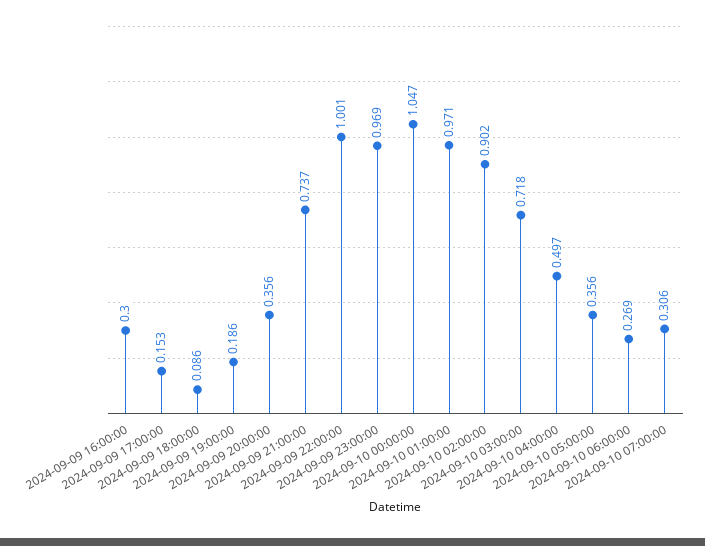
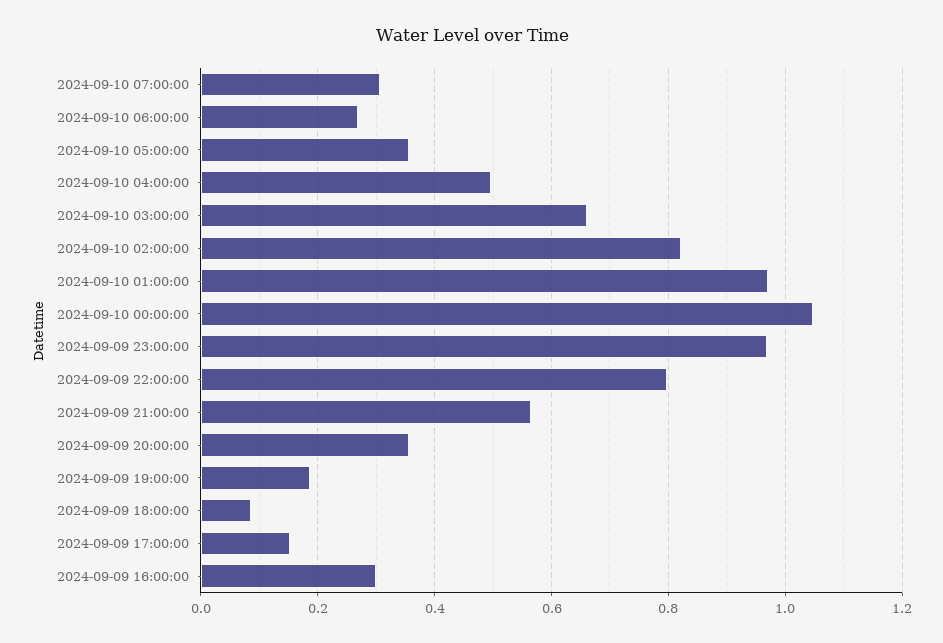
2024-09-09 21:00:00: 0.737 -> 0.56
2024-09-09 22:00:00: 1.001 -> 0.8
2024-09-10 02:00:00: 0.902 -> 0.82
2024-09-10 03:00:00: 0.718 -> 0.66

